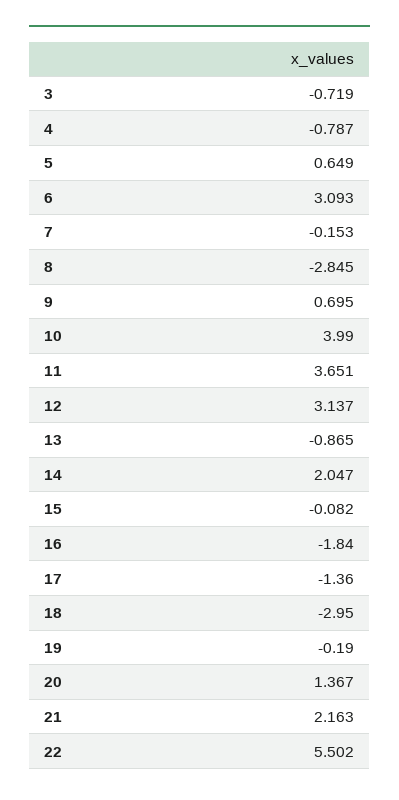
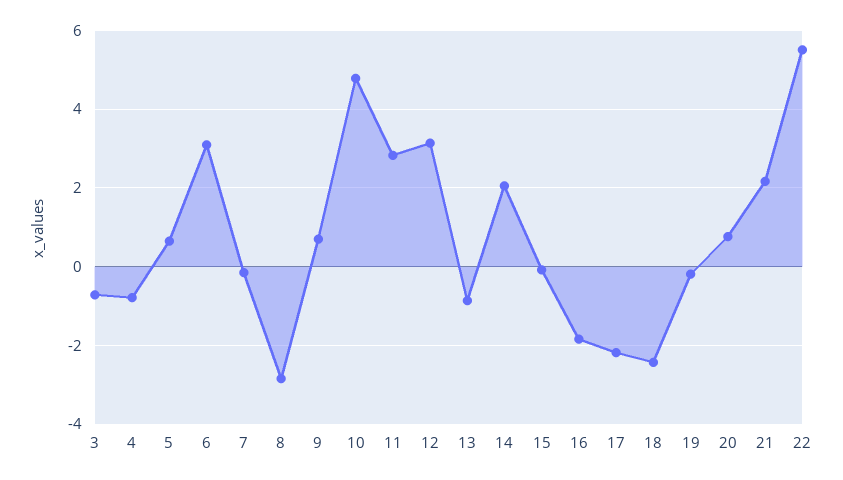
10: 3.99 -> 4.8
11: 3.651 -> 2.8
17: -1.36 -> -2.2
18: -2.95 -> -2.4
20: 1.367 -> 0.8

